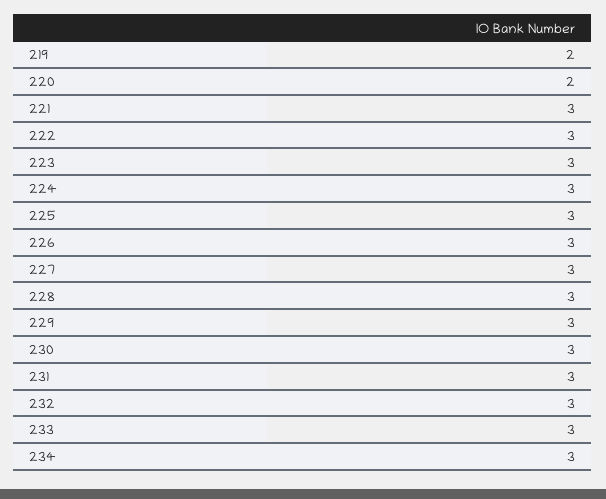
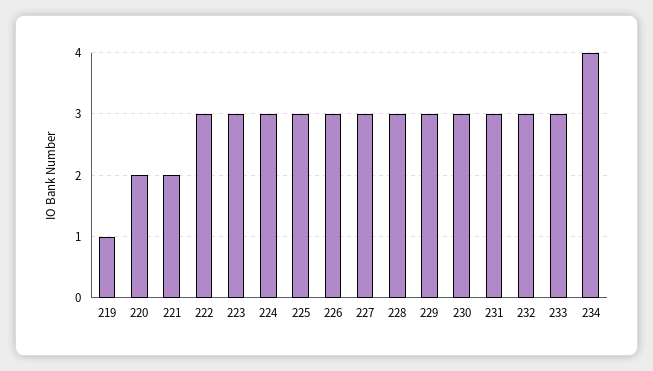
219: 2 -> 1
221: 3 -> 2
234: 3 -> 4

